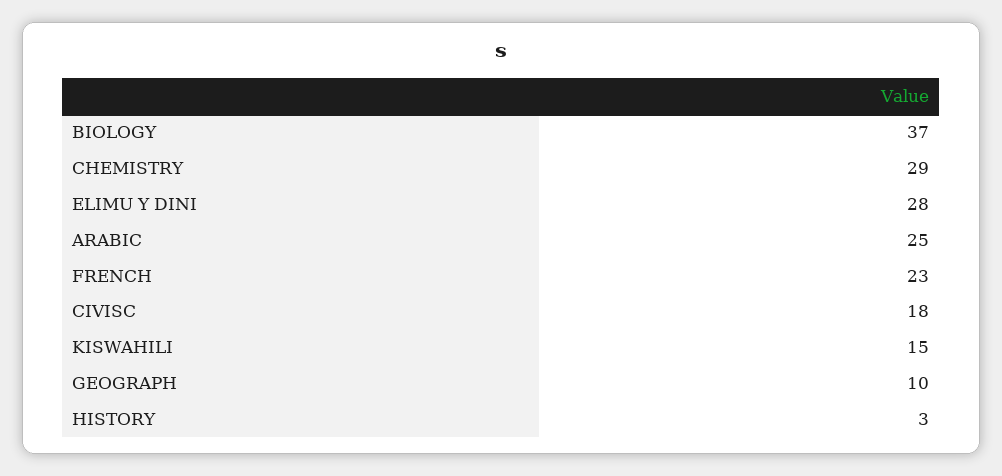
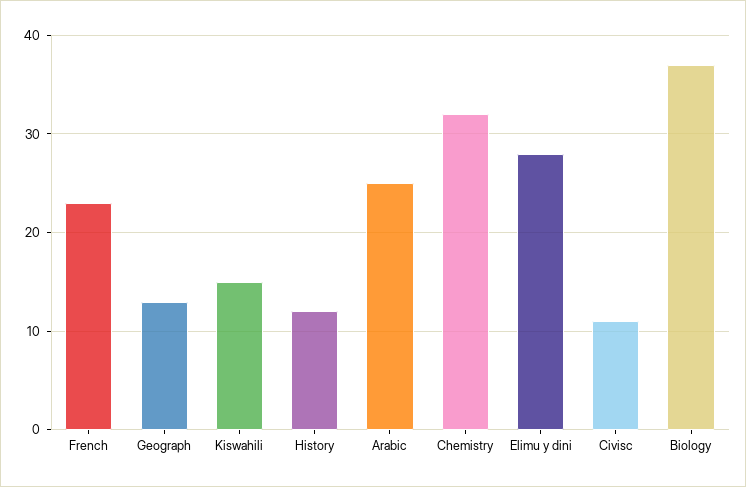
CHEMISTRY: 29 -> 32
CIVISC: 18 -> 11
GEOGRAPH: 10 -> 13
HISTORY: 3 -> 12

